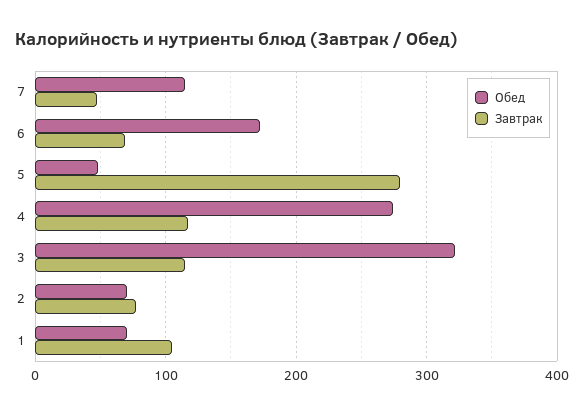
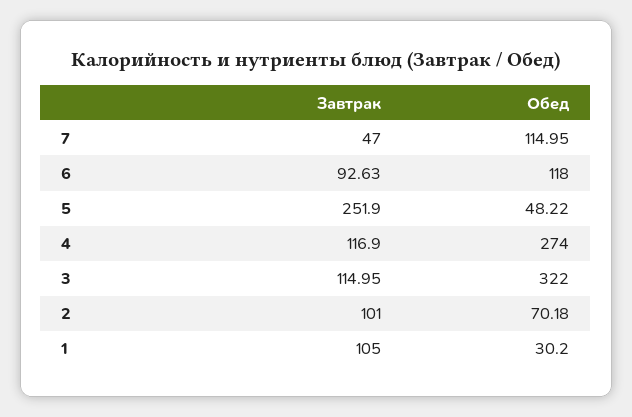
Обед, 6: 170 -> 118
Завтрак, 6: 70 -> 92.63
Завтрак, 5: 280 -> 251.9
Завтрак, 2: 80 -> 101
Обед, 1: 70 -> 30.2

